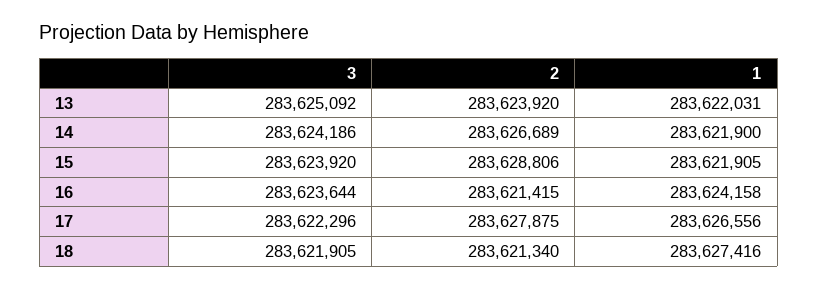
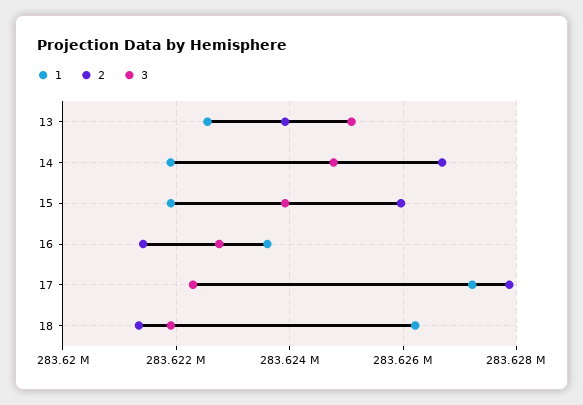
1, 13: 283622031 -> 283622600
3, 14: 283624186 -> 283624800
2, 15: 283628806 -> 283626000
3, 16: 283623644 -> 283622800
1, 16: 283624158 -> 283623600
1, 17: 283626556 -> 283627200
1, 18: 283627416 -> 283626200

